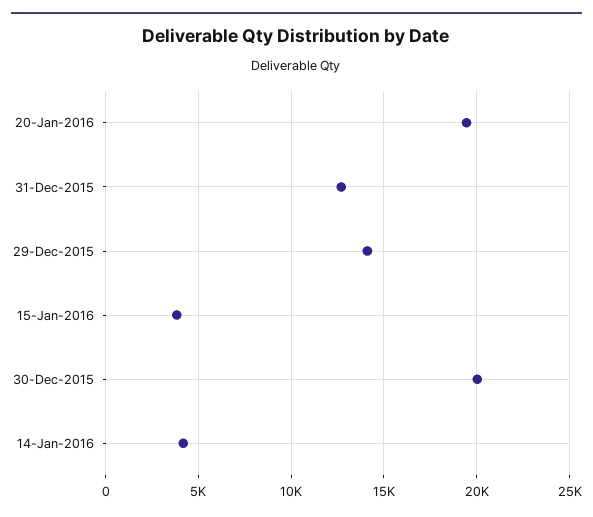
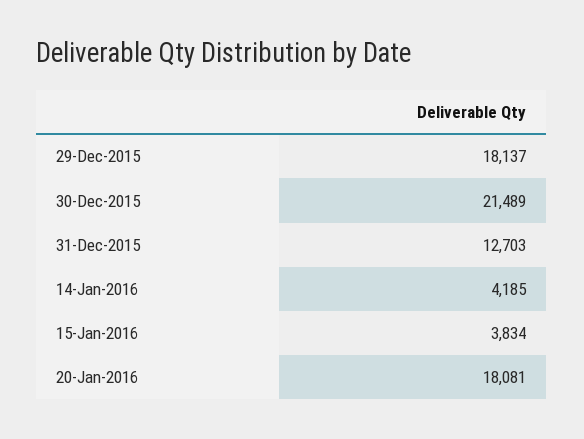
20-Jan-2016: 19500 -> 18081
29-Dec-2015: 14000 -> 18137
30-Dec-2015: 20000 -> 21489

